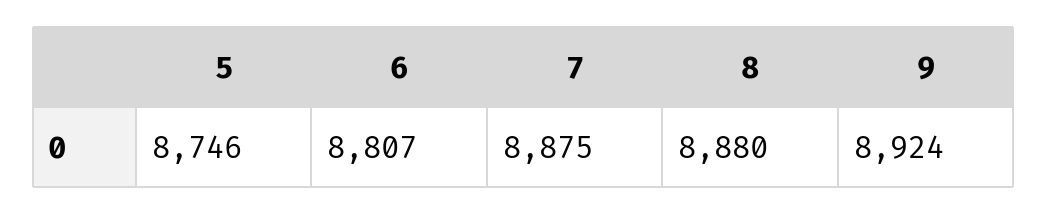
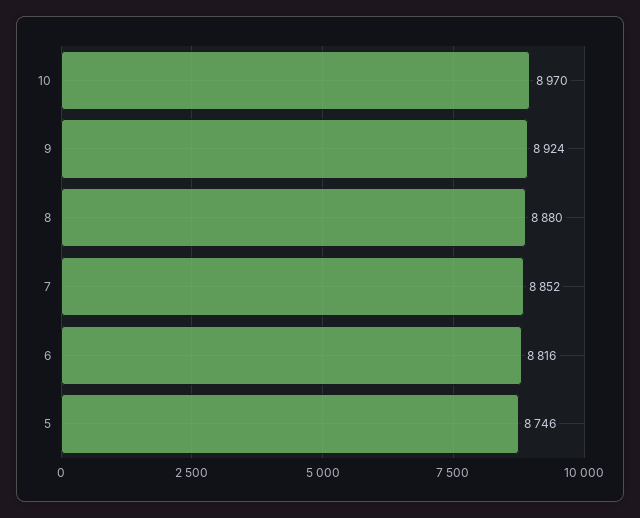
6: 8807 -> 8816
7: 8875 -> 8852
10: none -> 8970

